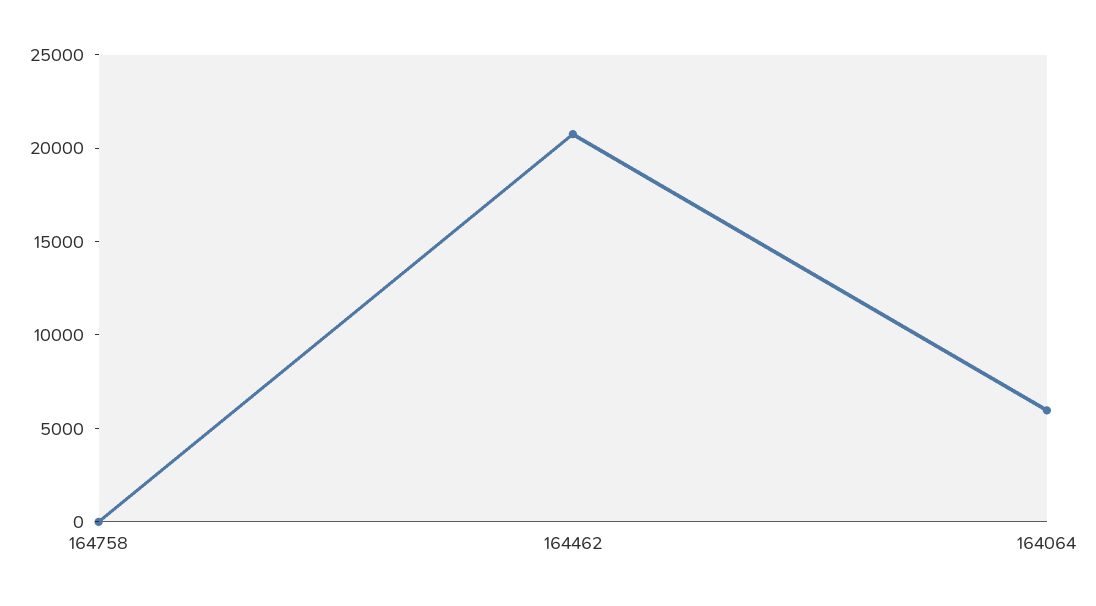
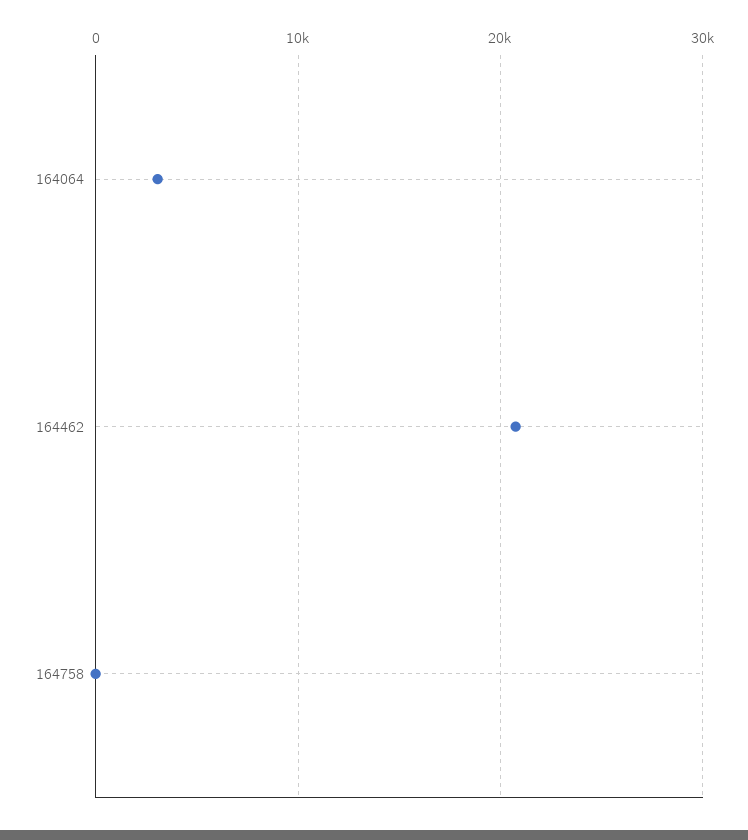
164064: 6000 -> 3000

